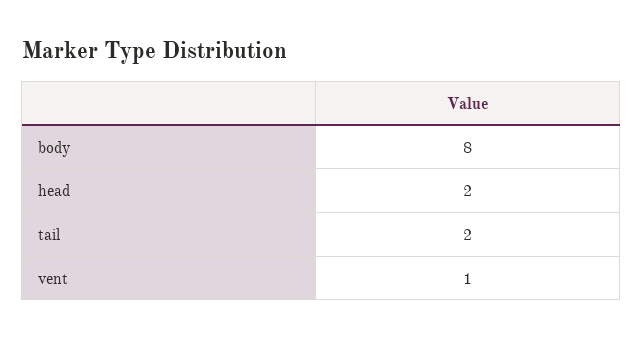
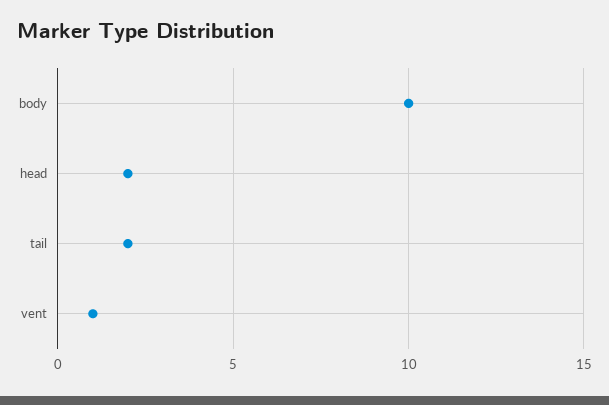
body: 8 -> 10

